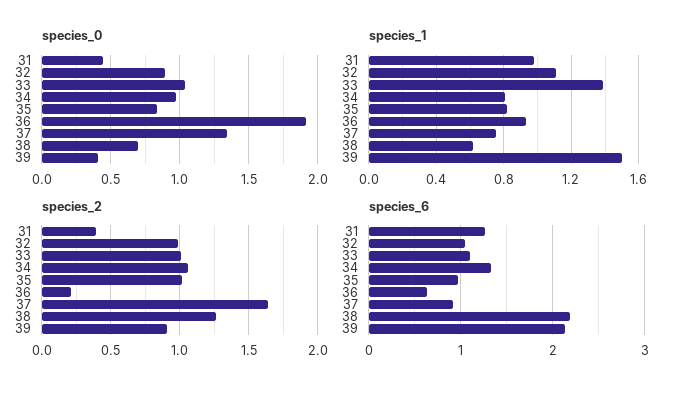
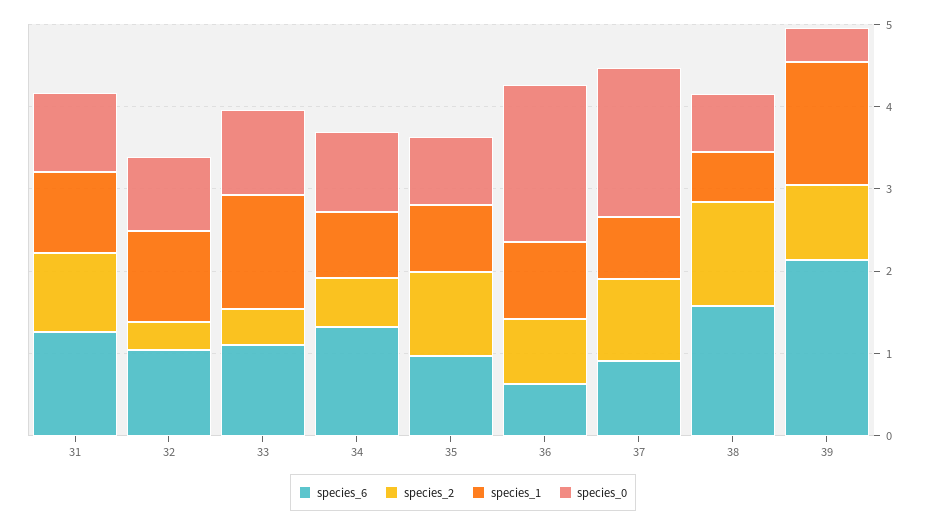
species_0, 31: 0.45 -> 1
species_0, 37: 1.35 -> 1.8
species_2, 31: 0.4 -> 1
species_2, 32: 1 -> 0.4
species_2, 33: 1 -> 0.4
species_2, 34: 1.05 -> 0.6
species_2, 36: 0.2 -> 0.8
species_2, 37: 1.65 -> 1
species_6, 38: 2.2 -> 1.6

